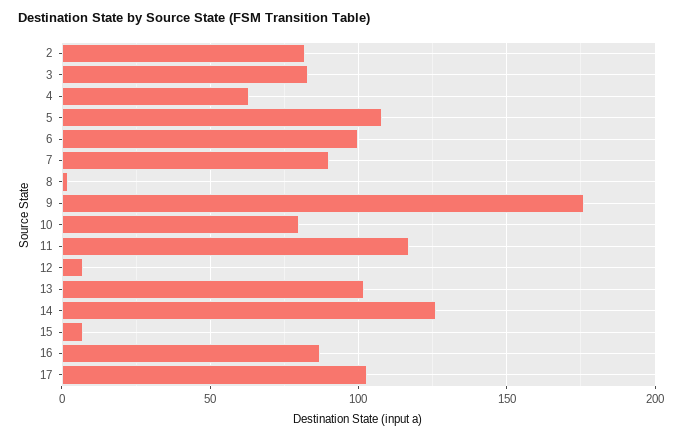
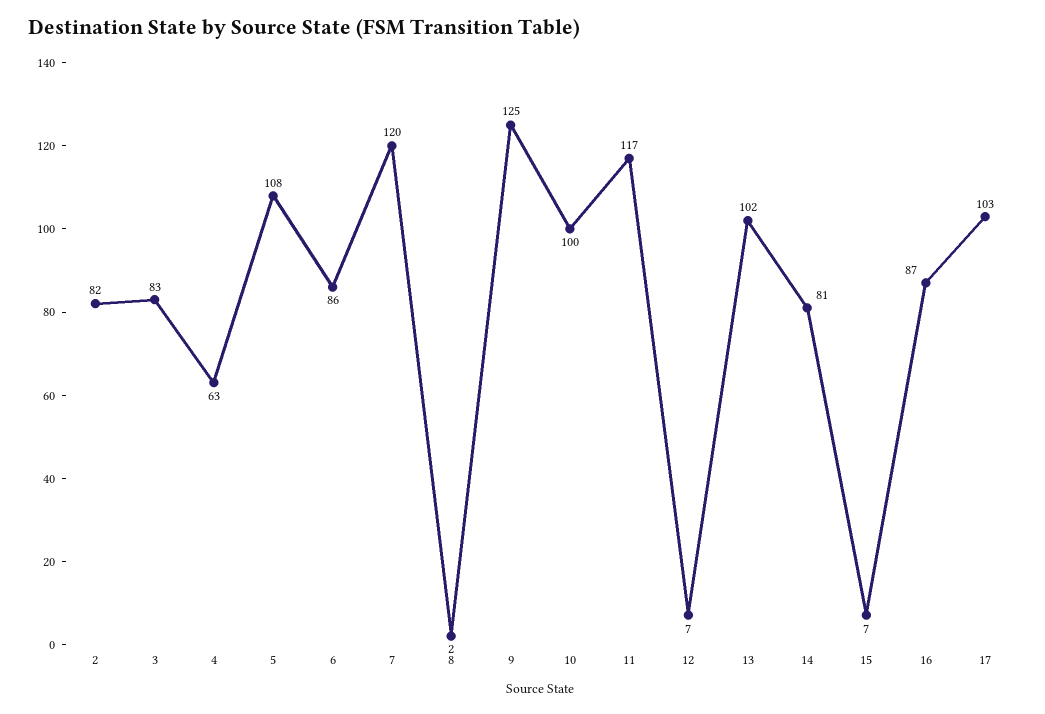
6: 100 -> 86
7: 90 -> 120
9: 175 -> 125
10: 80 -> 100
14: 125 -> 81

